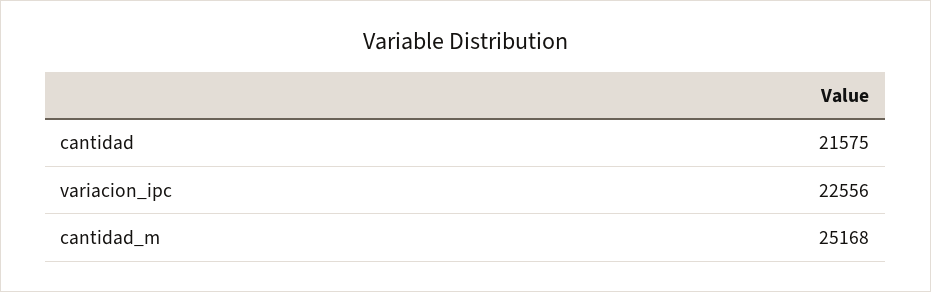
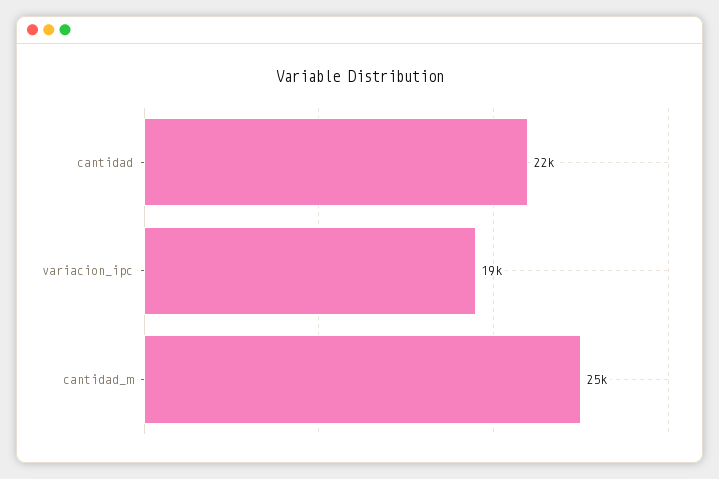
variacion_ipc: 22556 -> 19000

